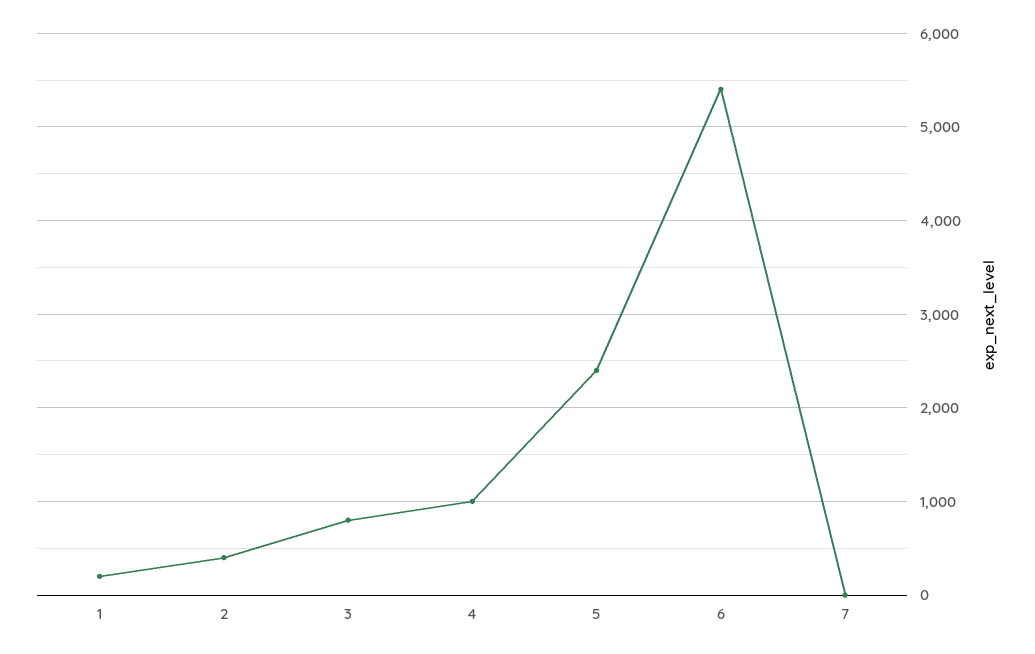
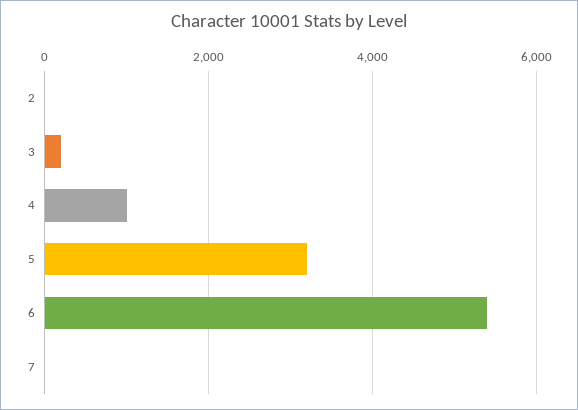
1: 200 -> none
2: 400 -> 0
3: 800 -> 200
5: 2400 -> 3200

